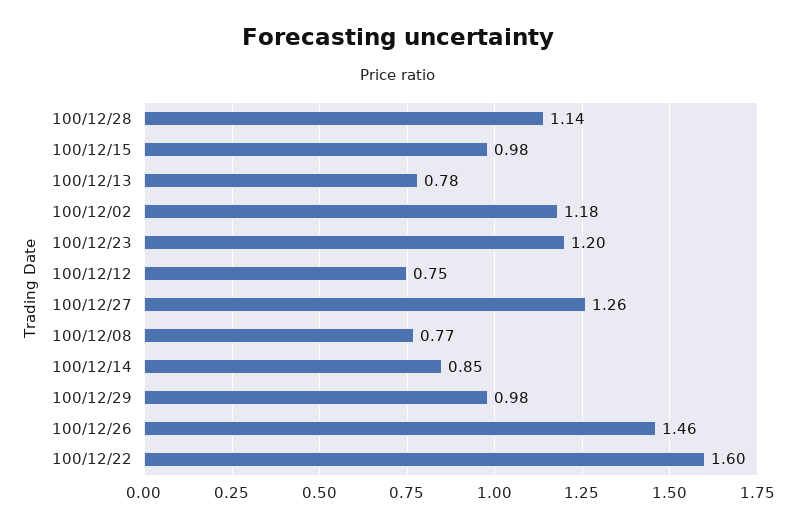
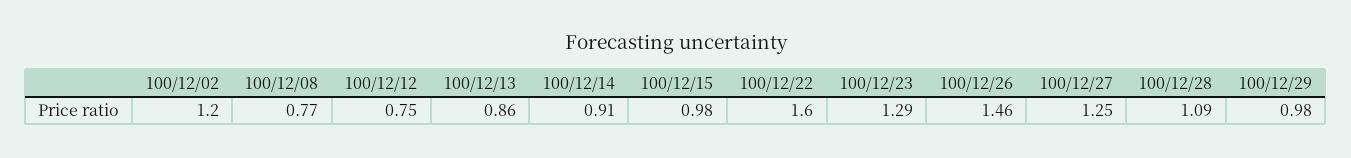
100/12/28: 1.14 -> 1.09
100/12/13: 0.78 -> 0.86
100/12/02: 1.18 -> 1.2
100/12/23: 1.2 -> 1.29
100/12/27: 1.26 -> 1.25
100/12/14: 0.85 -> 0.91

